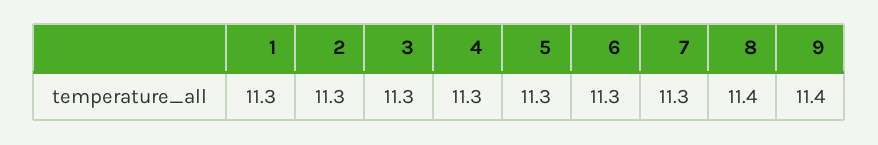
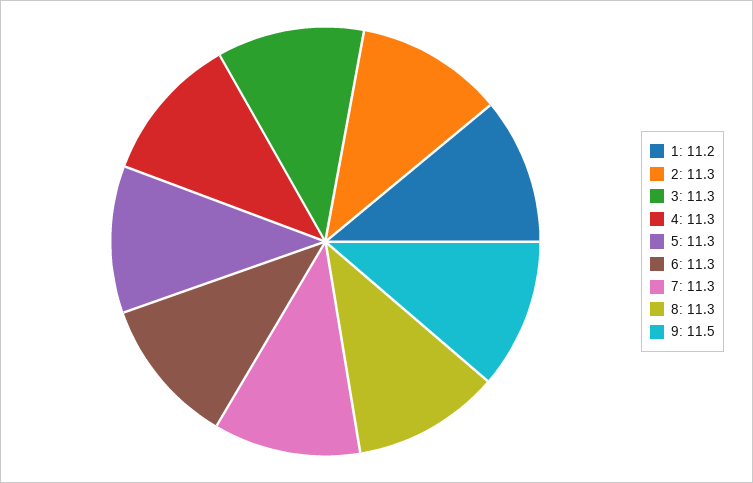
1: 11.3 -> 11.2
8: 11.4 -> 11.3
9: 11.4 -> 11.5

